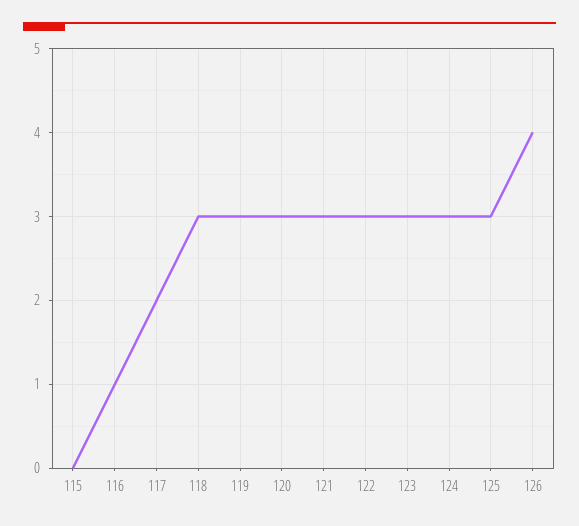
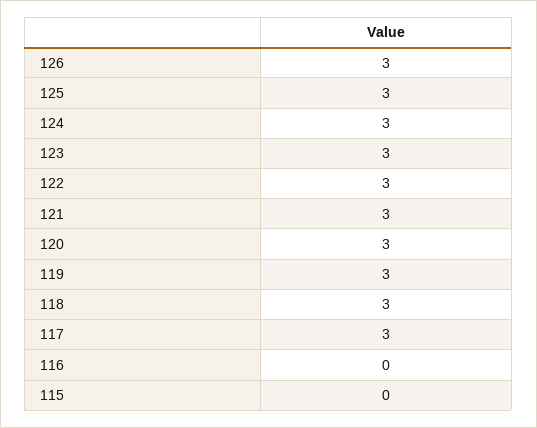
116: 1 -> 0
117: 2 -> 3
126: 4 -> 3

